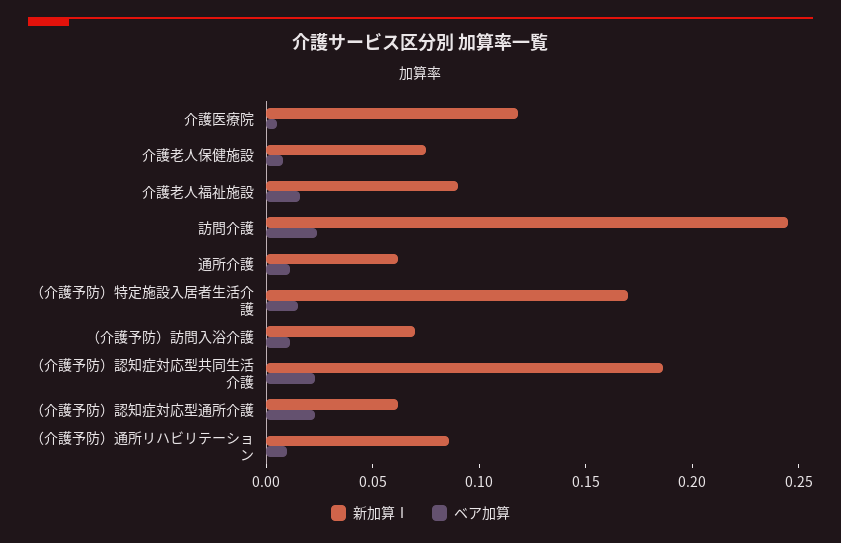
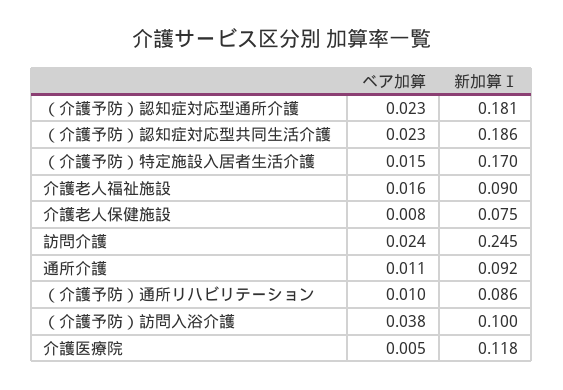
新加算Ⅰ, 通所介護: 0.06 -> 0.092
新加算Ⅰ, （介護予防）訪問入浴介護: 0.07 -> 0.1
ベア加算, （介護予防）訪問入浴介護: 0.01 -> 0.038
新加算Ⅰ, （介護予防）認知症対応型通所介護: 0.06 -> 0.181

